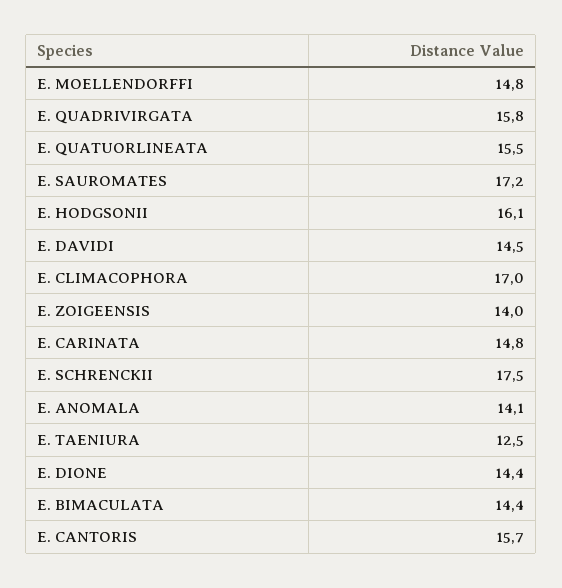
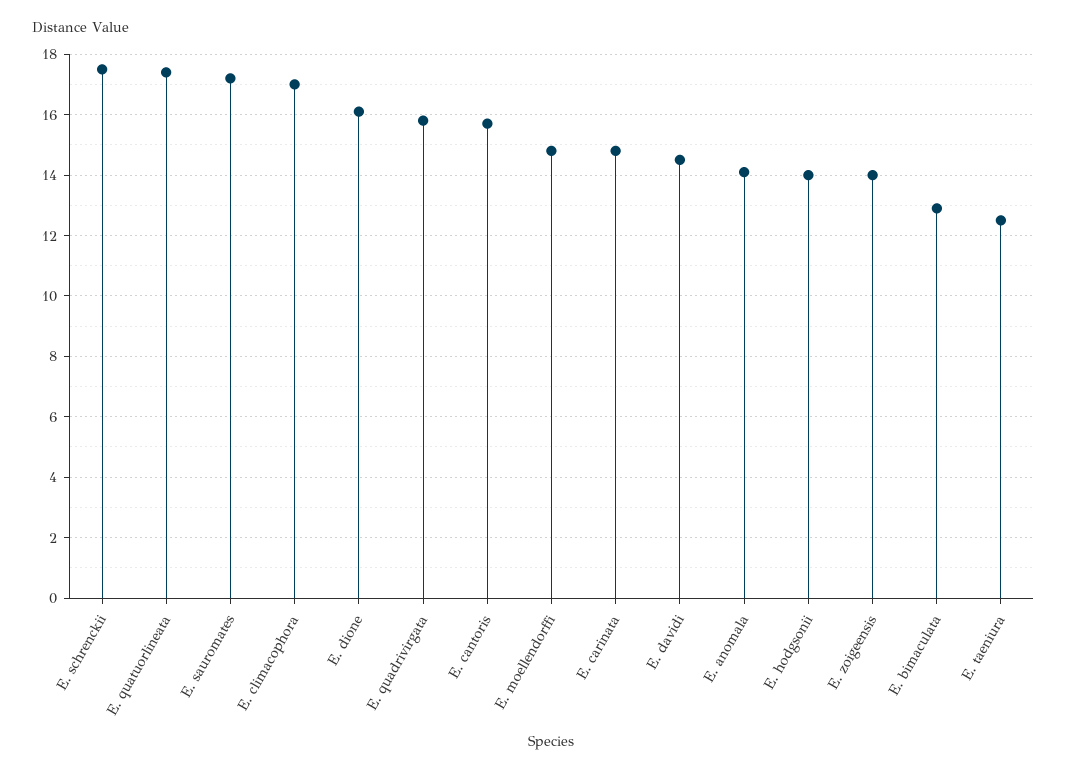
E. QUATUORLINEATA: 15.5 -> 17.5
E. HODGSONII: 16.1 -> 14
E. DIONE: 14.4 -> 16
E. BIMACULATA: 14.4 -> 13

